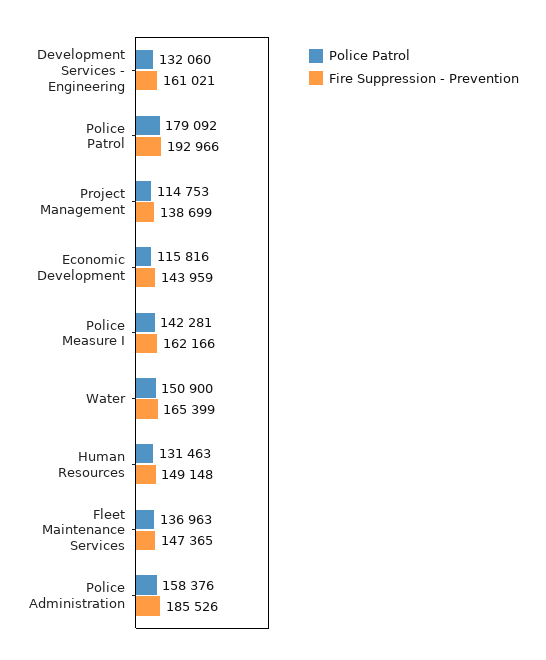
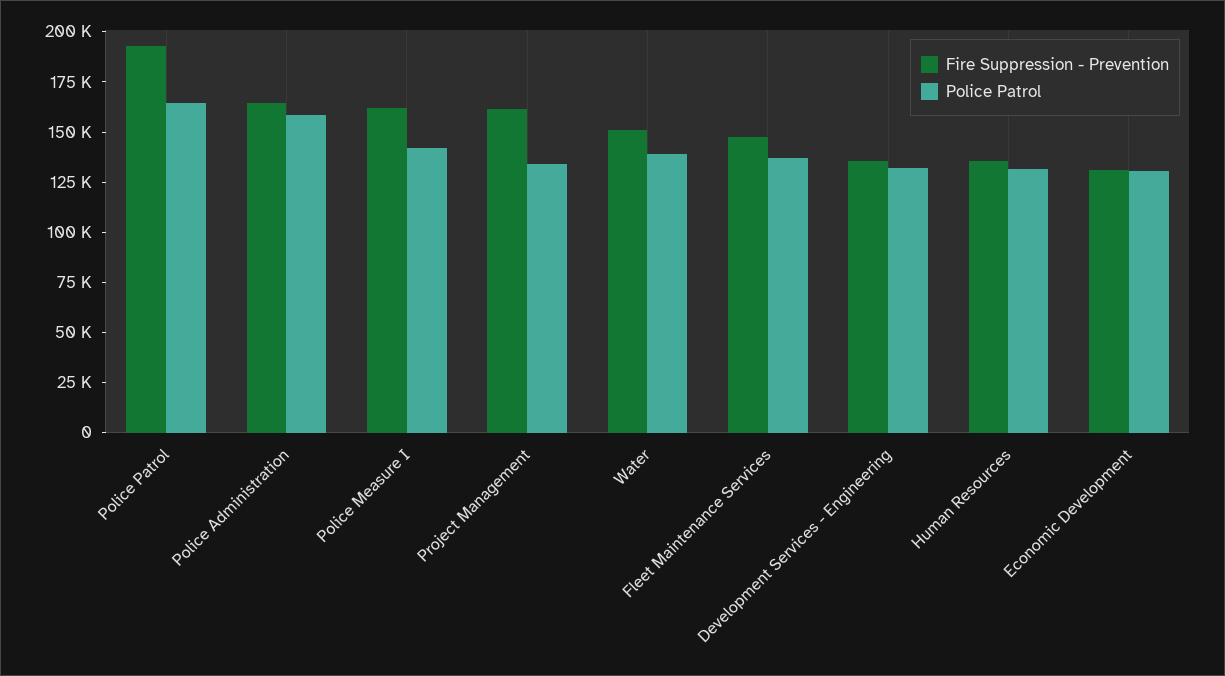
Fire Suppression - Prevention, Development Services - Engineering: 161021 -> 135000
Police Patrol, Police Patrol: 179092 -> 165000
Police Patrol, Project Management: 114753 -> 135000
Fire Suppression - Prevention, Project Management: 138699 -> 160000
Police Patrol, Economic Development: 115816 -> 130000
Fire Suppression - Prevention, Economic Development: 143959 -> 130000
Police Patrol, Water: 150900 -> 140000
Fire Suppression - Prevention, Water: 165399 -> 150000
Fire Suppression - Prevention, Human Resources: 149148 -> 135000
Fire Suppression - Prevention, Police Administration: 185526 -> 165000

